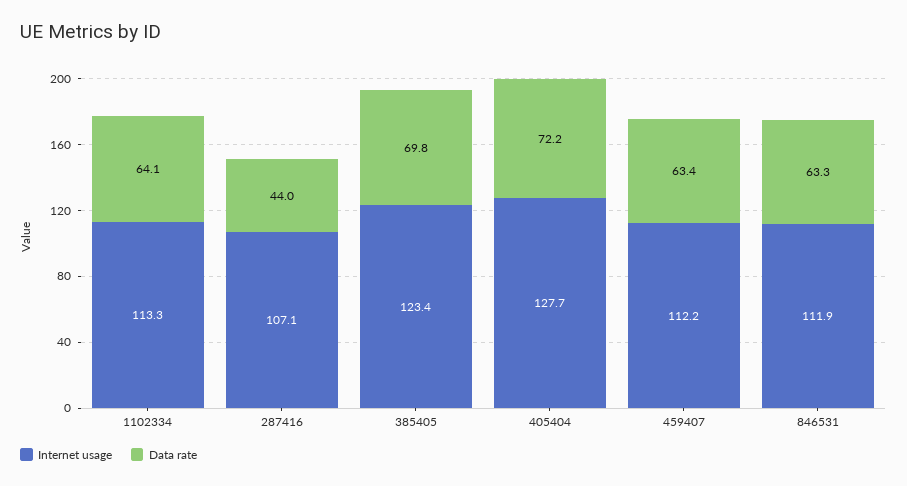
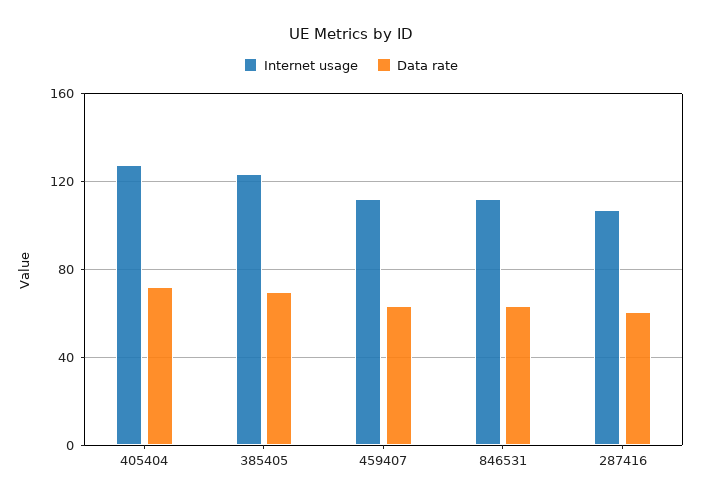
Internet usage, 1102334: 113.3 -> none
Data rate, 1102334: 64.1 -> none
Data rate, 287416: 44 -> 60

